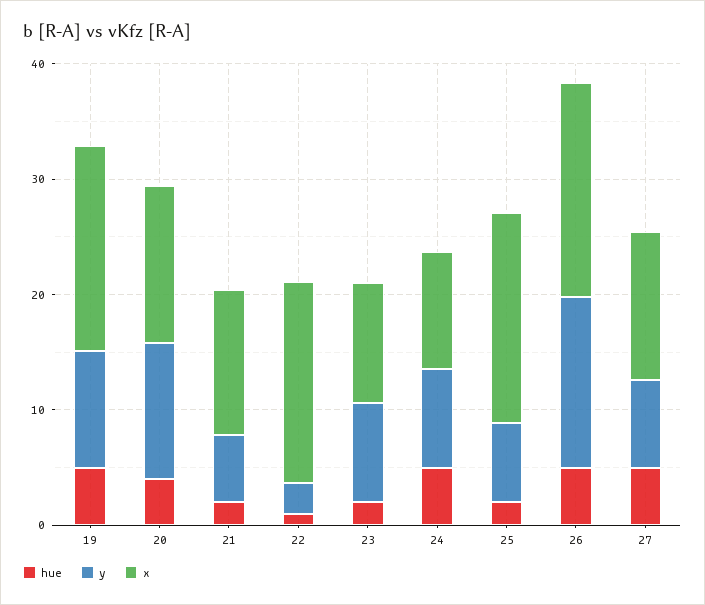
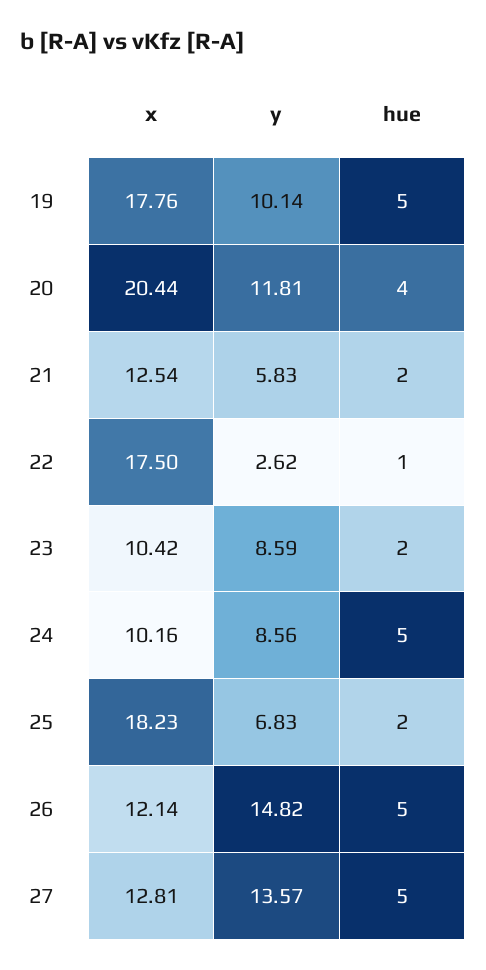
x, 20: 14 -> 20.44
x, 26: 18 -> 12.14
y, 27: 8 -> 13.57

